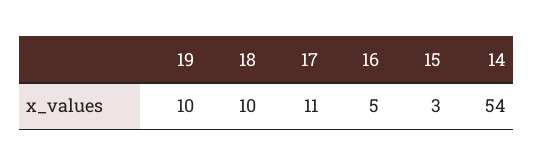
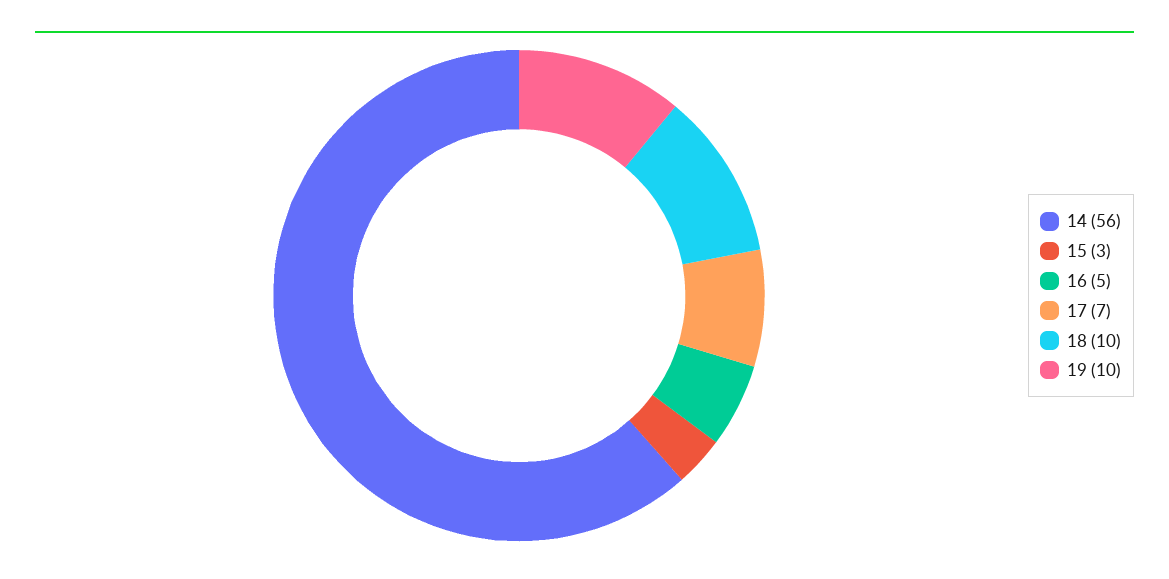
17: 11 -> 7
14: 54 -> 56

